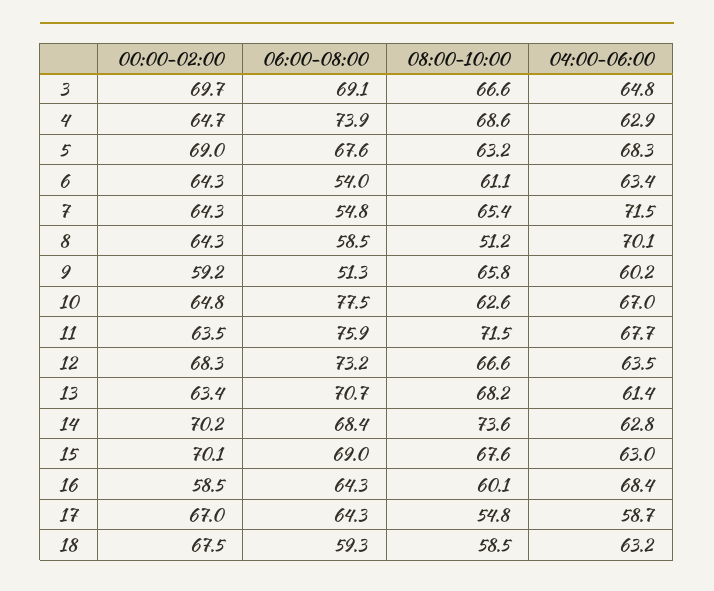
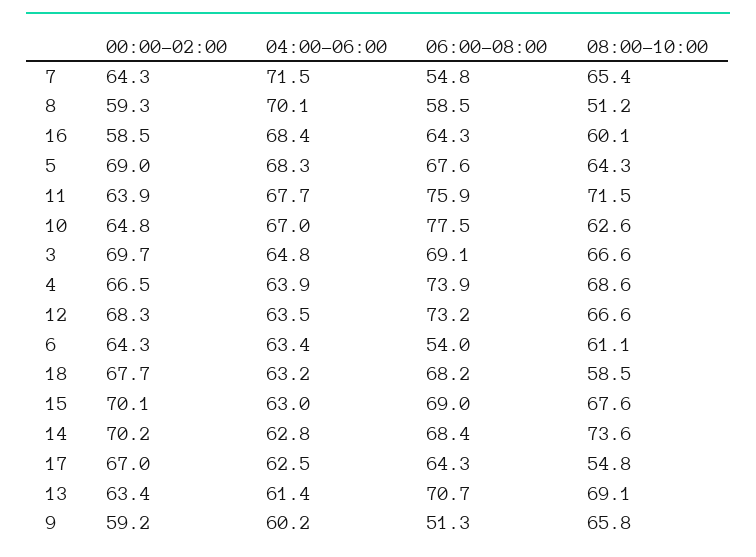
00:00-02:00, 4: 64.7 -> 66.5
04:00-06:00, 4: 62.9 -> 63.9
08:00-10:00, 5: 63.2 -> 64.3
00:00-02:00, 8: 64.3 -> 59.3
00:00-02:00, 11: 63.5 -> 63.9
08:00-10:00, 13: 68.2 -> 69.1
04:00-06:00, 17: 58.7 -> 62.5
00:00-02:00, 18: 67.5 -> 67.7
06:00-08:00, 18: 59.3 -> 68.2

